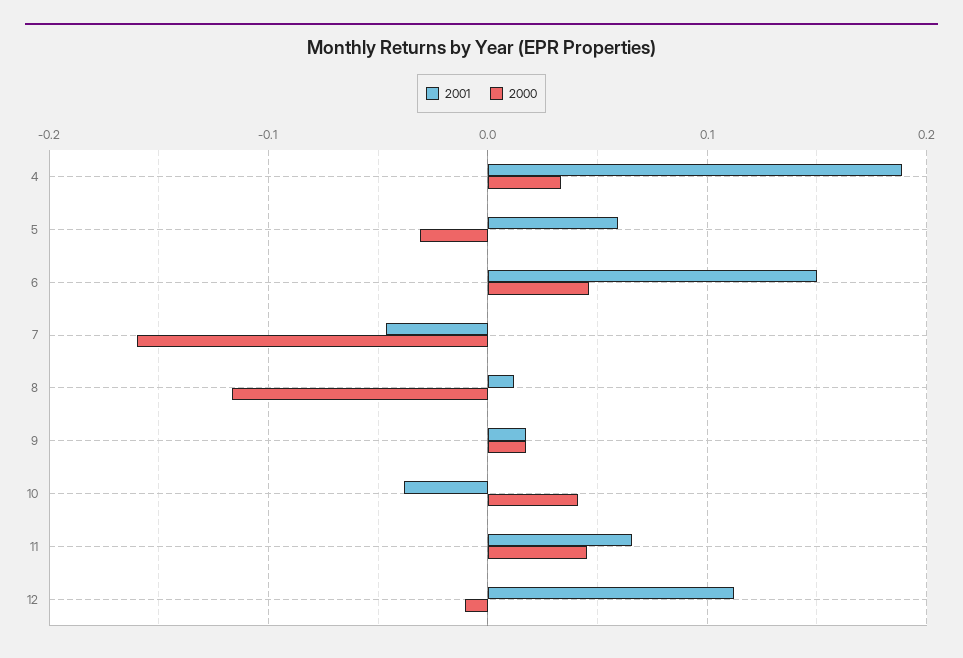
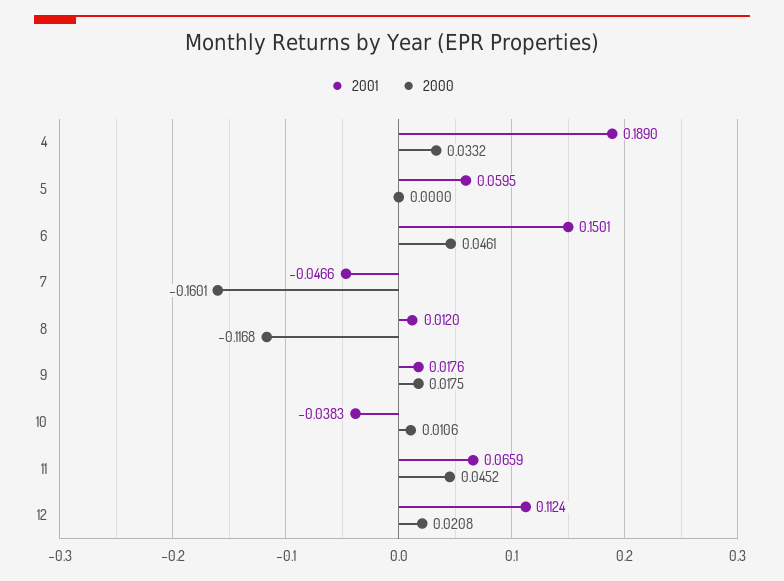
2000, 5: -0.03 -> 0
2000, 10: 0.04 -> 0.0106
2000, 12: -0.01 -> 0.0208

